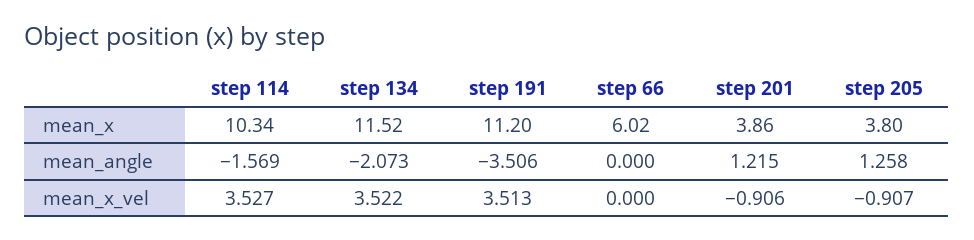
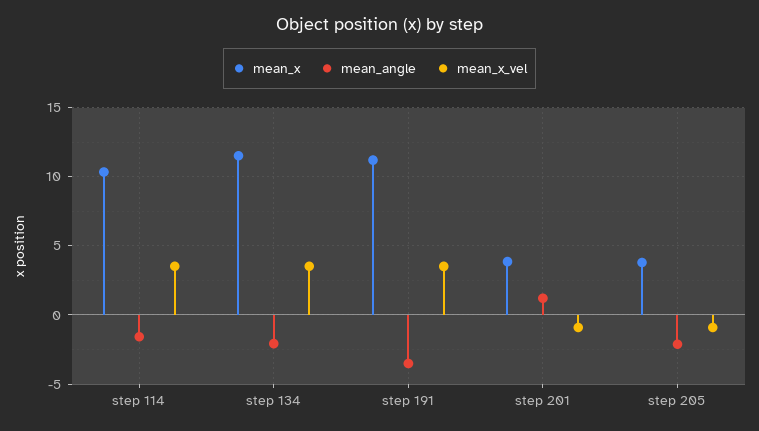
mean_x, step 66: 6.02 -> none
mean_angle, step 66: 0 -> none
mean_angle, step 205: 1.258 -> -2
mean_x_vel, step 66: 0 -> none

